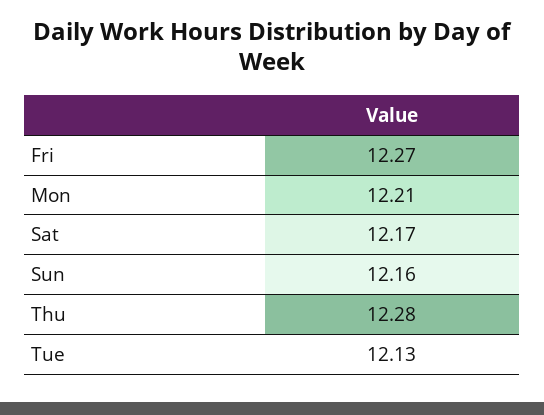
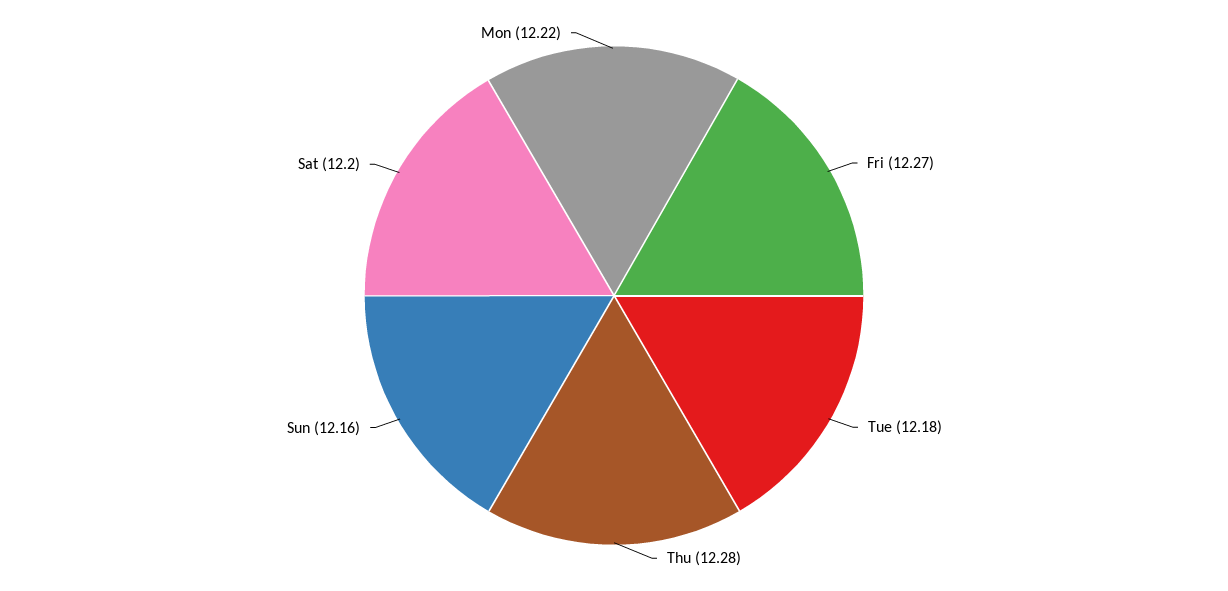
Mon: 12.21 -> 12.22
Sat: 12.17 -> 12.2
Tue: 12.13 -> 12.18

